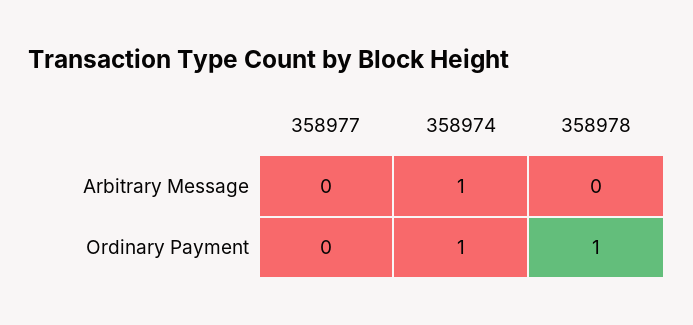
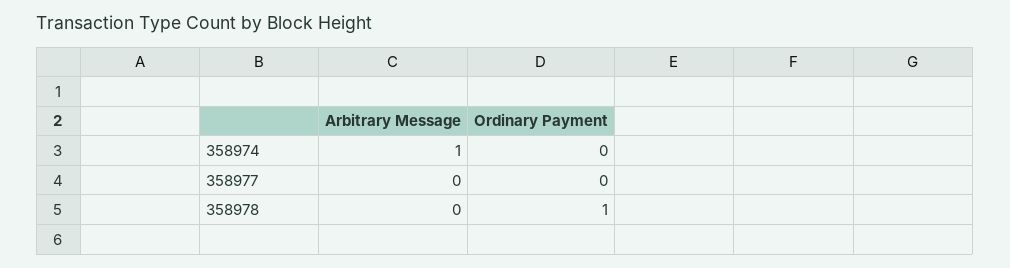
358974, Ordinary Payment: 1 -> 0

